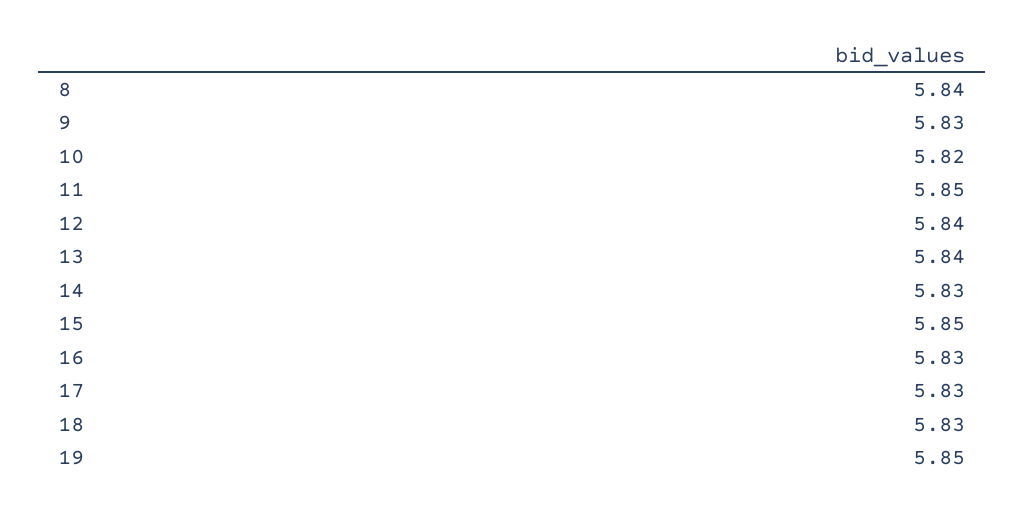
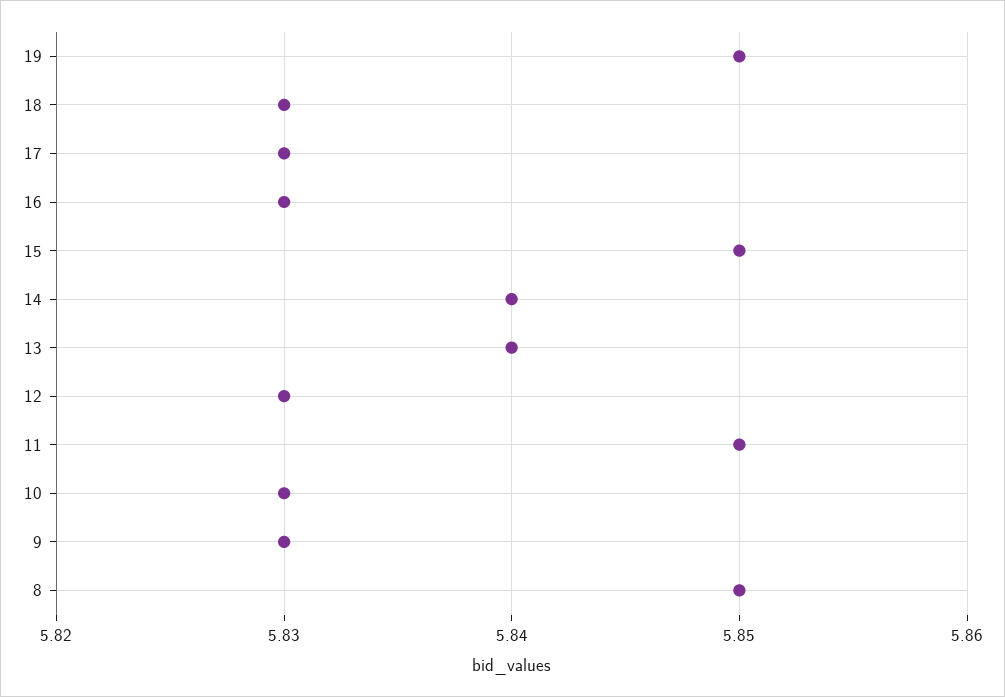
8: 5.84 -> 5.85
10: 5.82 -> 5.83
12: 5.84 -> 5.83
14: 5.83 -> 5.84

